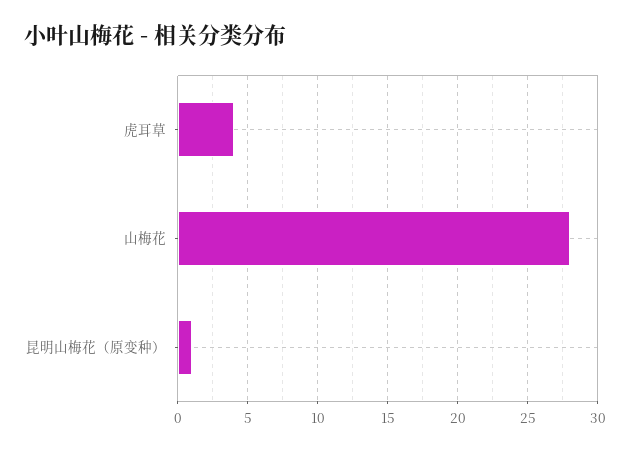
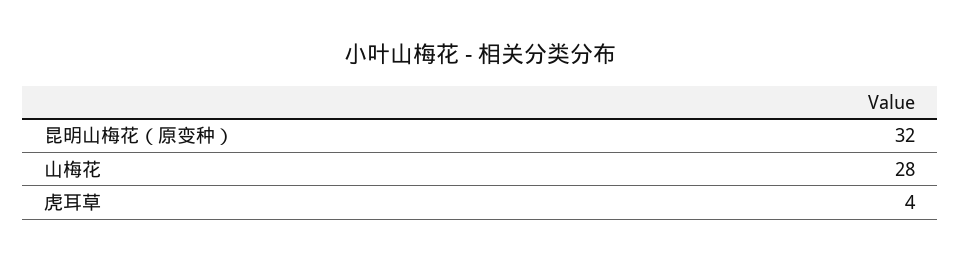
昆明山梅花（原变种）: 1 -> 32

